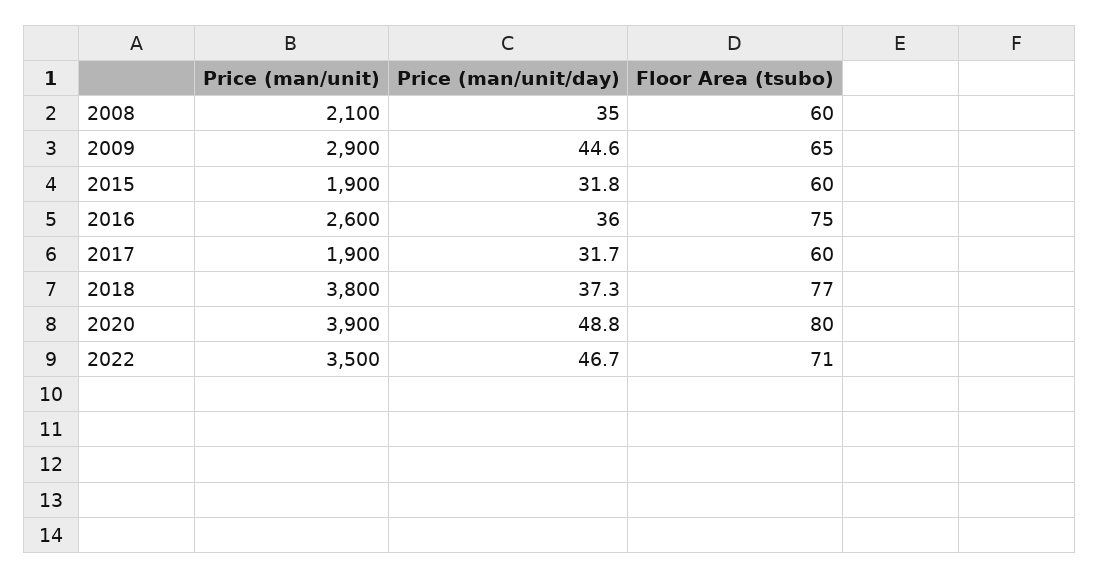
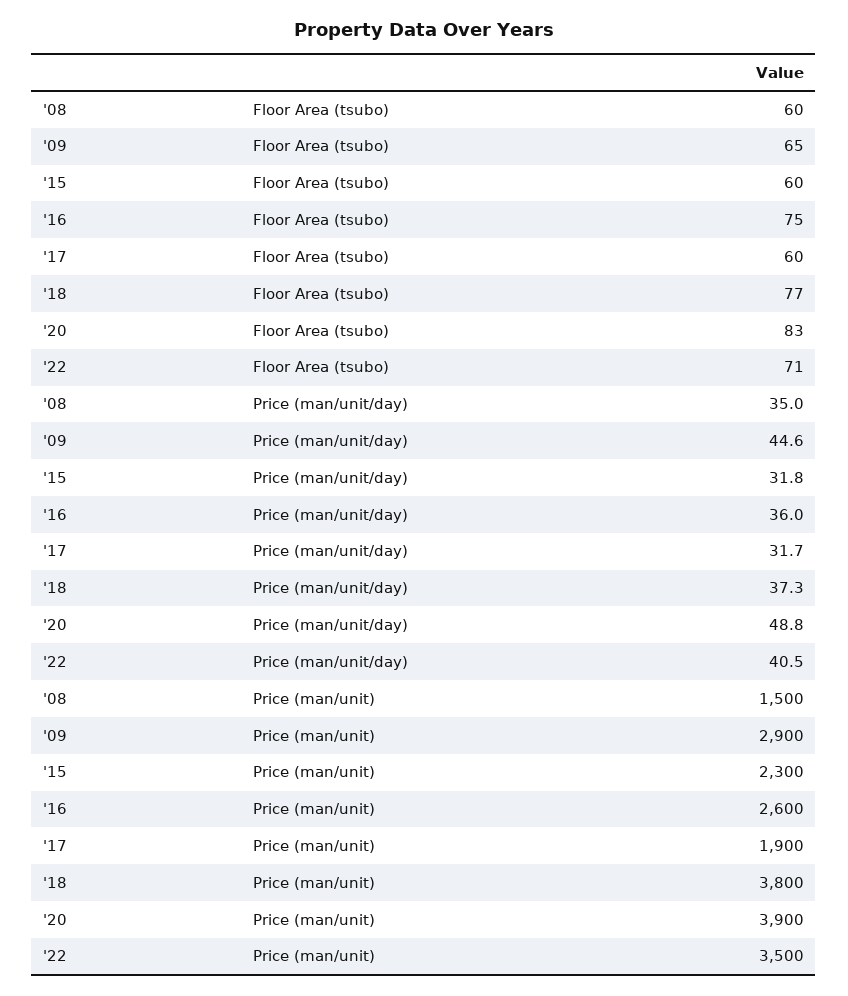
Price (man/unit), 2008: 2100 -> 1500
Price (man/unit), 2015: 1900 -> 2300
Floor Area (tsubo), 2020: 80 -> 83
Price (man/unit/day), 2022: 46.7 -> 40.5

